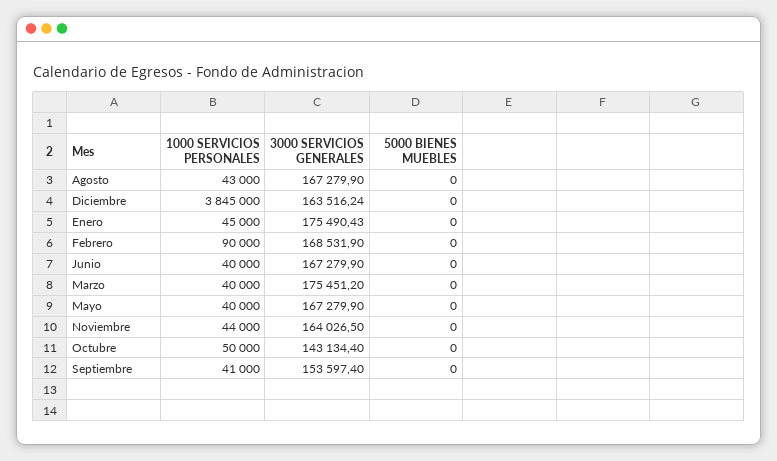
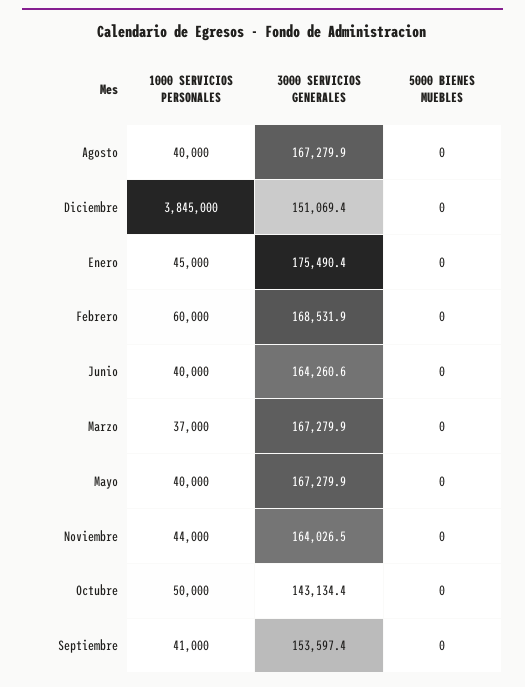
1000 SERVICIOS PERSONALES, Agosto: 43000 -> 40000
3000 SERVICIOS GENERALES, Diciembre: 163516.24 -> 151069.4
1000 SERVICIOS PERSONALES, Febrero: 90000 -> 60000
3000 SERVICIOS GENERALES, Junio: 167279.9 -> 164260.6
1000 SERVICIOS PERSONALES, Marzo: 40000 -> 37000
3000 SERVICIOS GENERALES, Marzo: 175451.2 -> 167279.9

